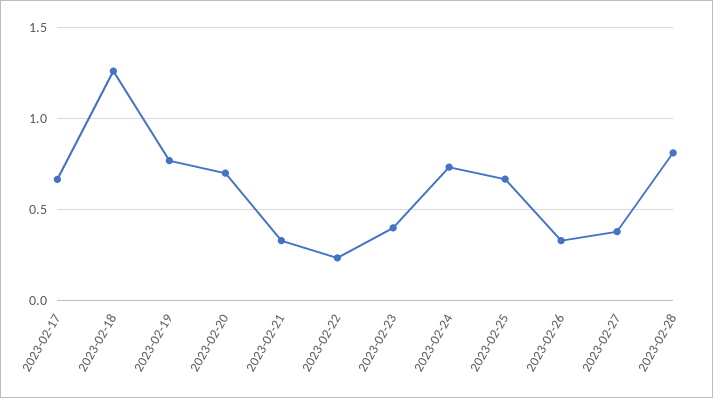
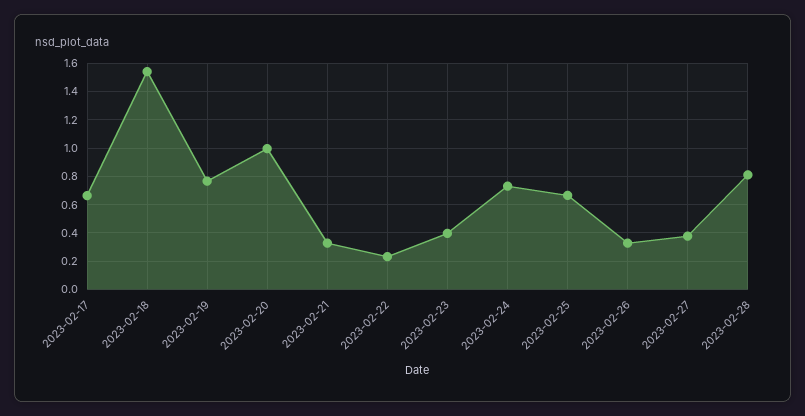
2023-02-18: 1.25 -> 1.55
2023-02-20: 0.7 -> 1

